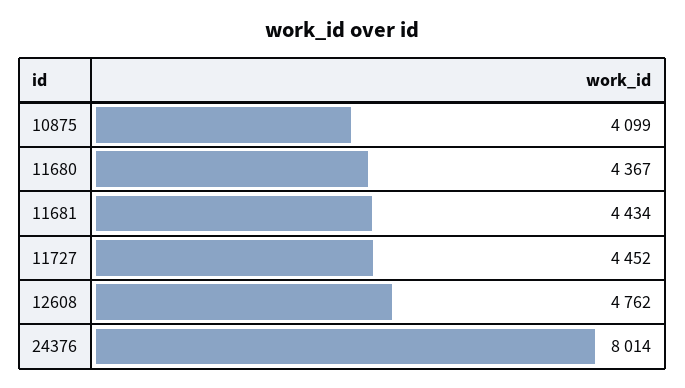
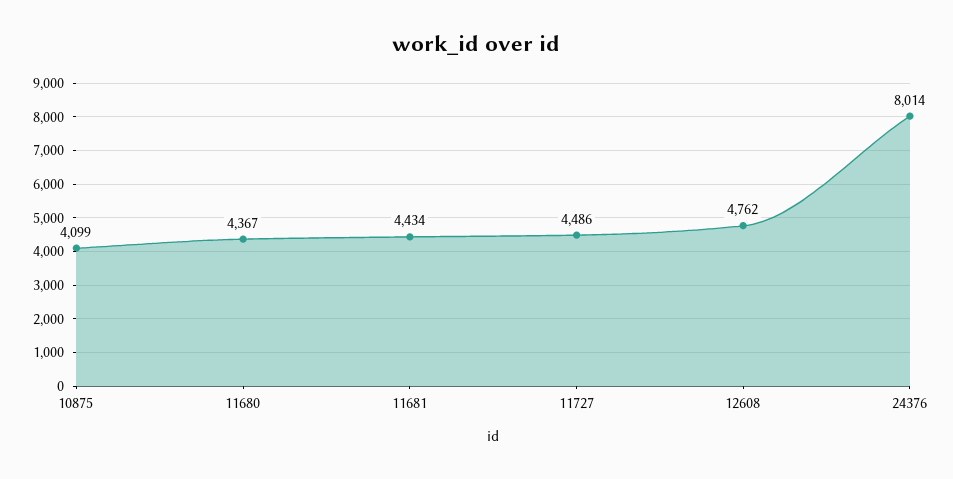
11727: 4452 -> 4486

